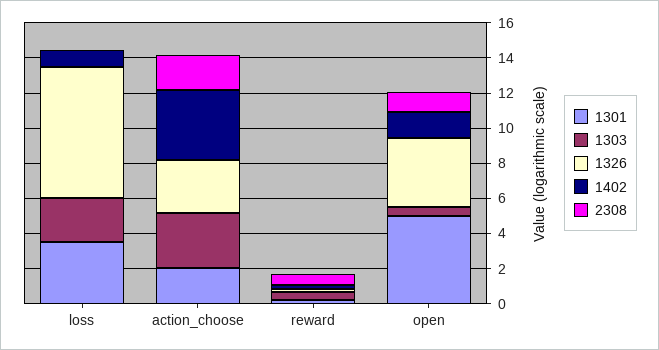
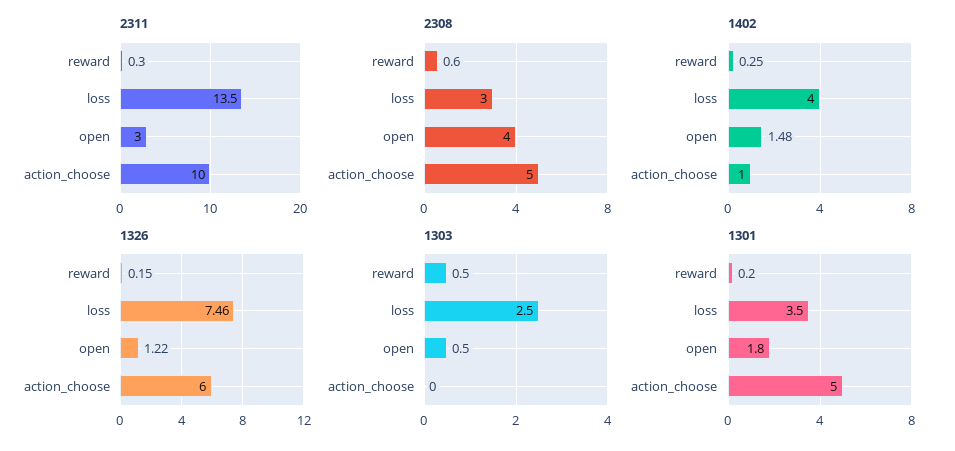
1402, loss: 1 -> 4
2308, loss: 0 -> 3
1301, action_choose: 2 -> 5
1303, action_choose: 3 -> 0
1326, action_choose: 3 -> 6
1402, action_choose: 4 -> 1
2308, action_choose: 2 -> 5
1301, open: 5 -> 1.8
1326, open: 4 -> 1.22
2308, open: 1 -> 4
2311, reward: none -> 0.3
2311, loss: none -> 13.5
2311, open: none -> 3
2311, action_choose: none -> 10

